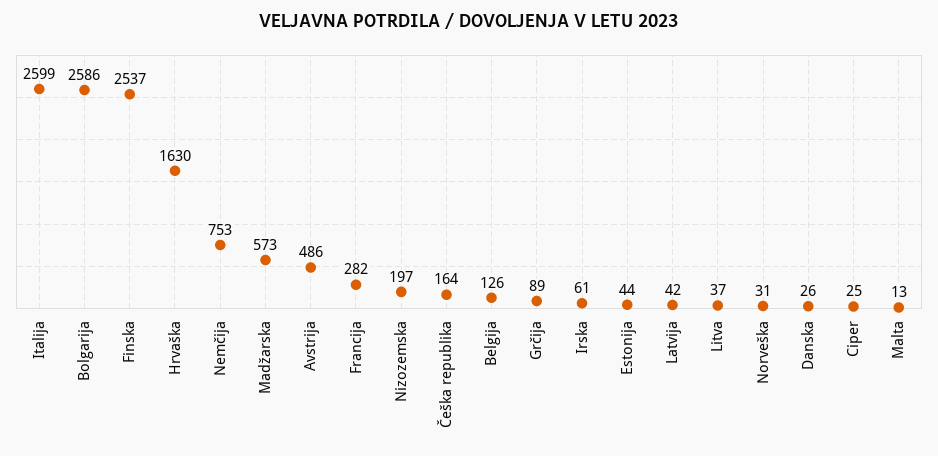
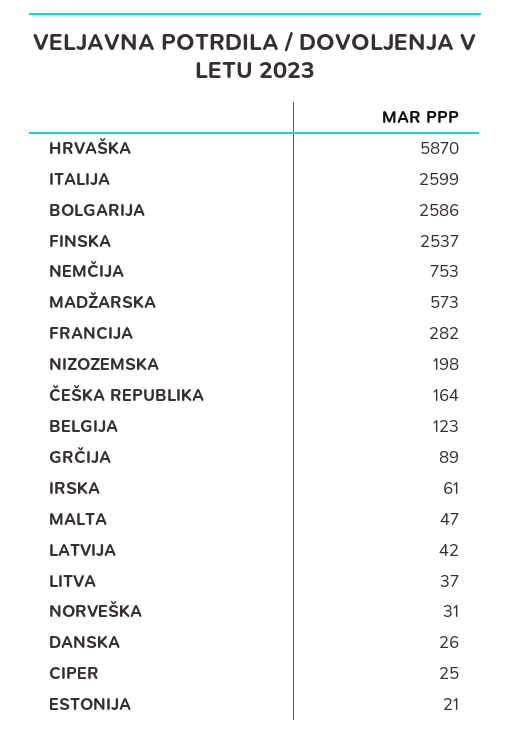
Hrvaška: 1630 -> 5870
Avstrija: 486 -> none
Nizozemska: 197 -> 198
Belgija: 126 -> 123
Estonija: 44 -> 21
Malta: 13 -> 47

